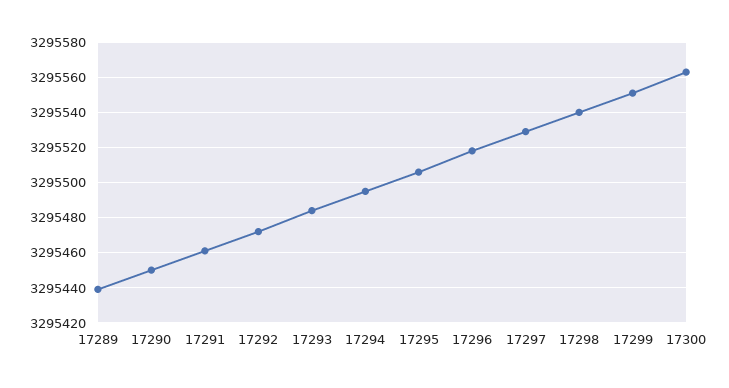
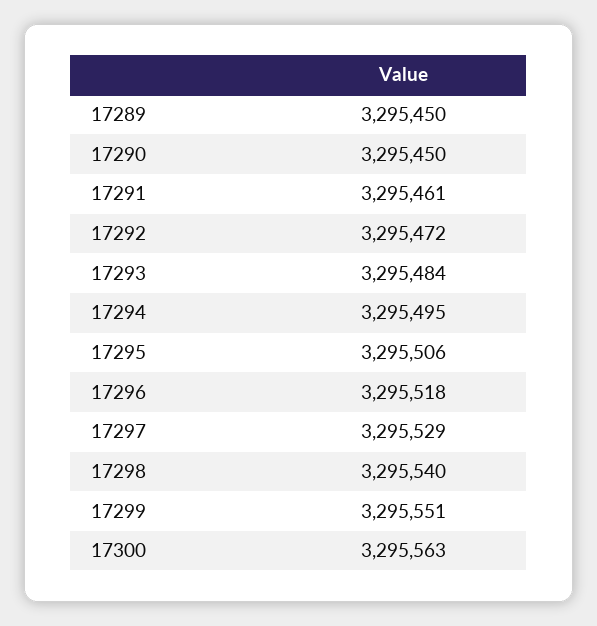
17289: 3295440 -> 3295450

